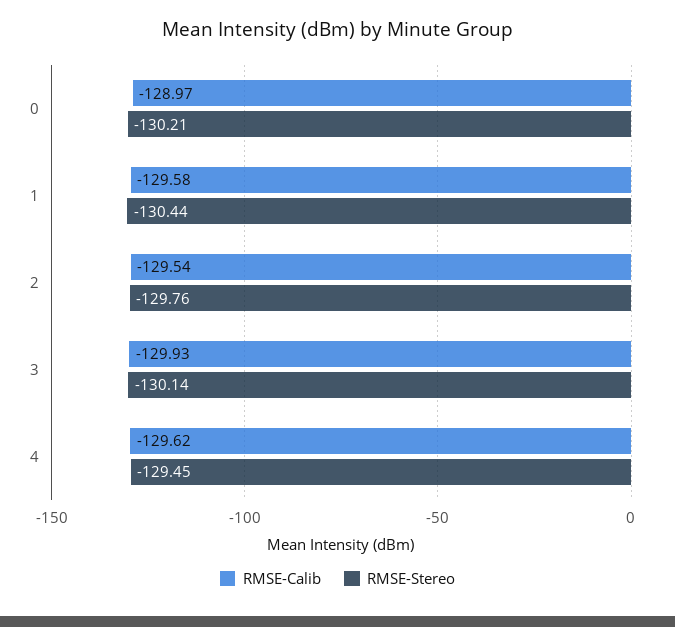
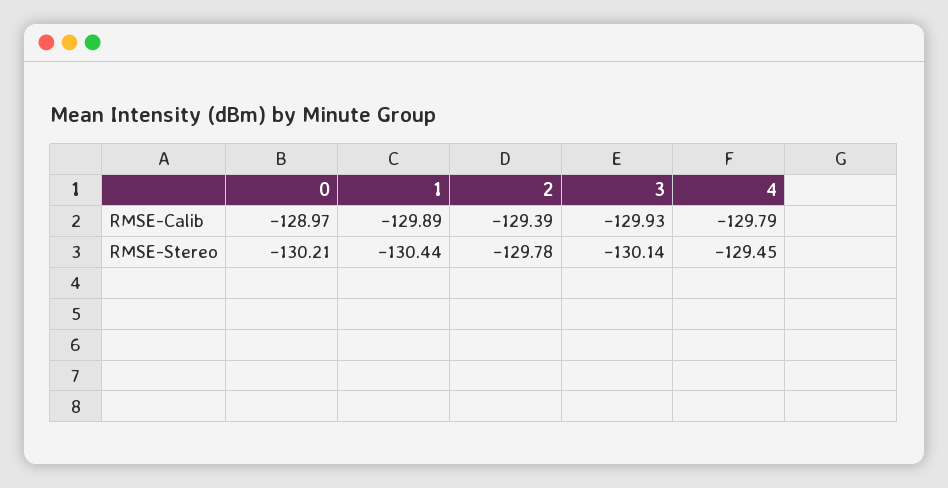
RMSE-Calib, 1: -129.58 -> -129.89
RMSE-Calib, 2: -129.54 -> -129.39
RMSE-Stereo, 2: -129.76 -> -129.78
RMSE-Calib, 4: -129.62 -> -129.79

